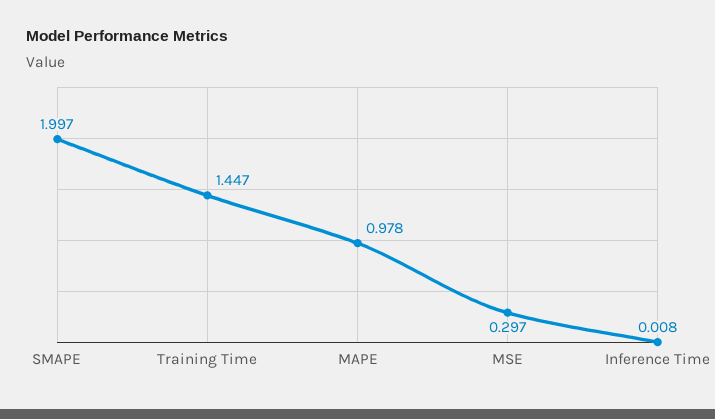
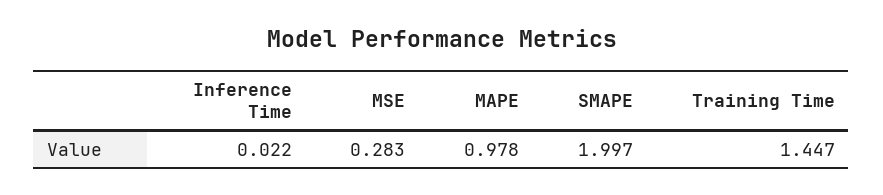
MSE: 0.297 -> 0.283
Inference Time: 0.008 -> 0.022

